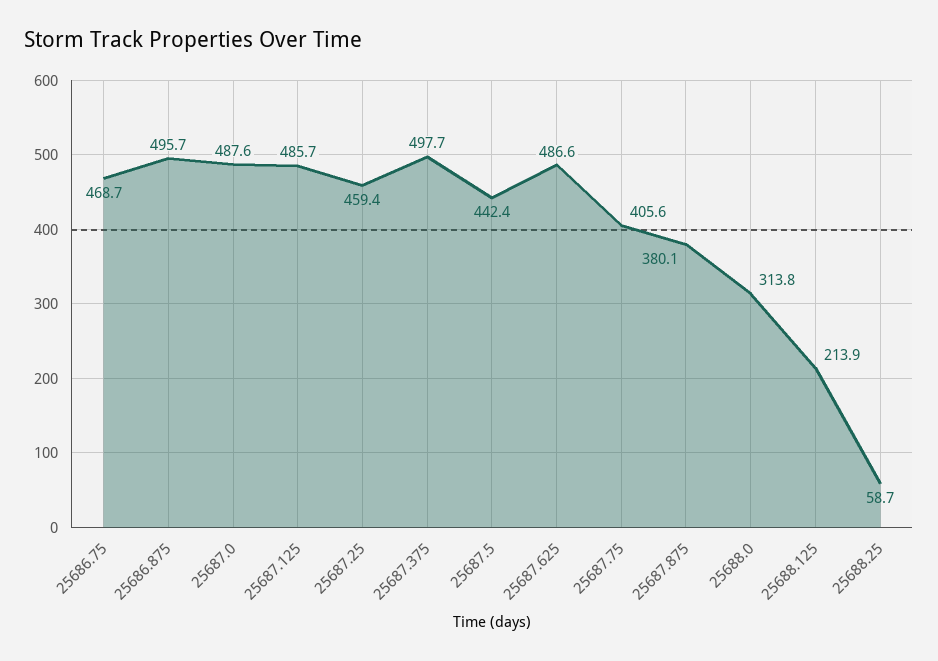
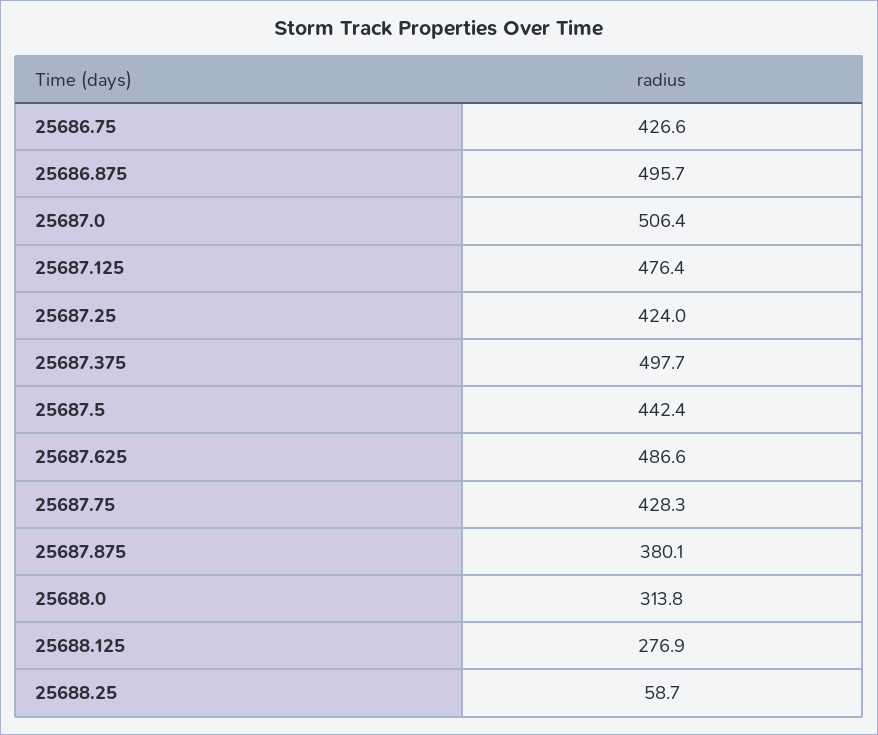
25686.75: 468.7 -> 426.6
25687.0: 487.6 -> 506.4
25687.125: 485.7 -> 476.4
25687.25: 459.4 -> 424
25687.75: 405.6 -> 428.3
25688.125: 213.9 -> 276.9

